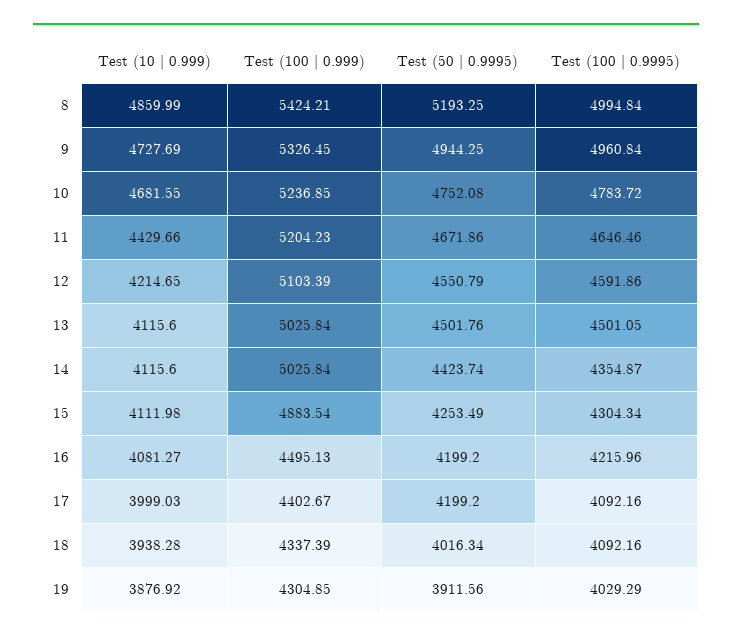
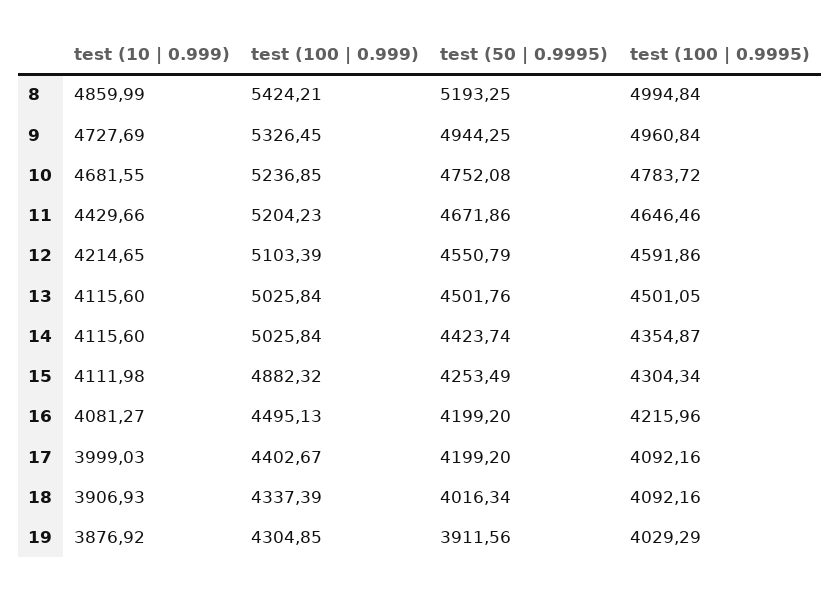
Test (100 | 0.999), 15: 4883.54 -> 4882.32
Test (10 | 0.999), 18: 3938.28 -> 3906.93

